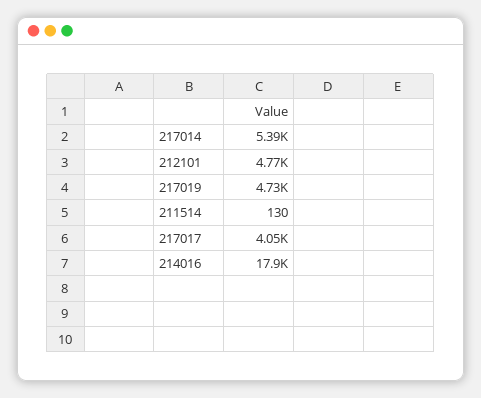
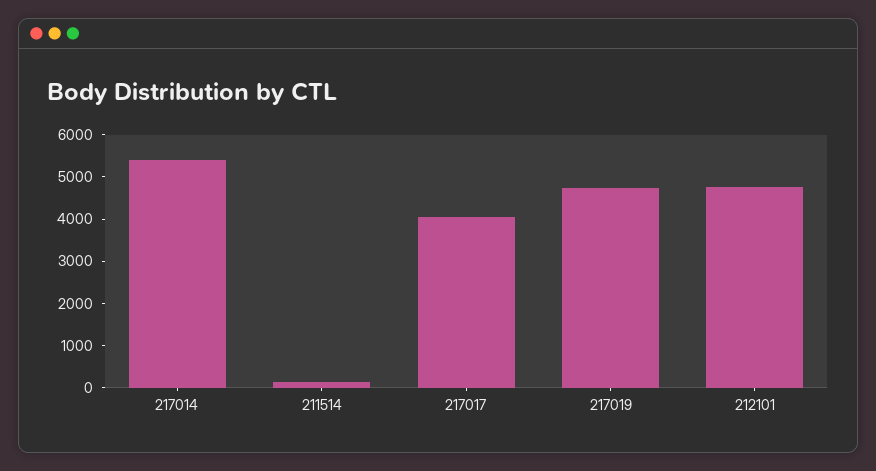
214016: 17900 -> none

